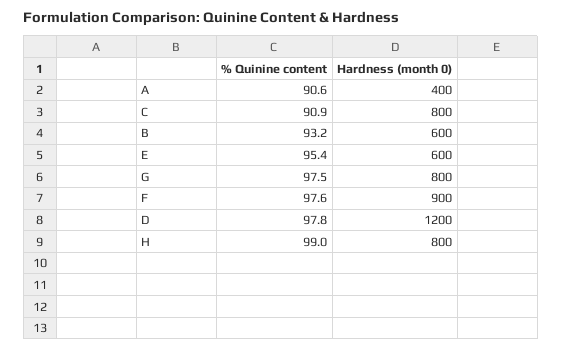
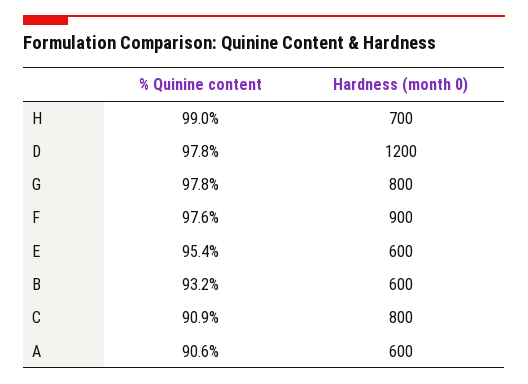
Hardness (month 0), A: 400 -> 600
% Quinine content, G: 97.5 -> 97.8
Hardness (month 0), H: 800 -> 700

